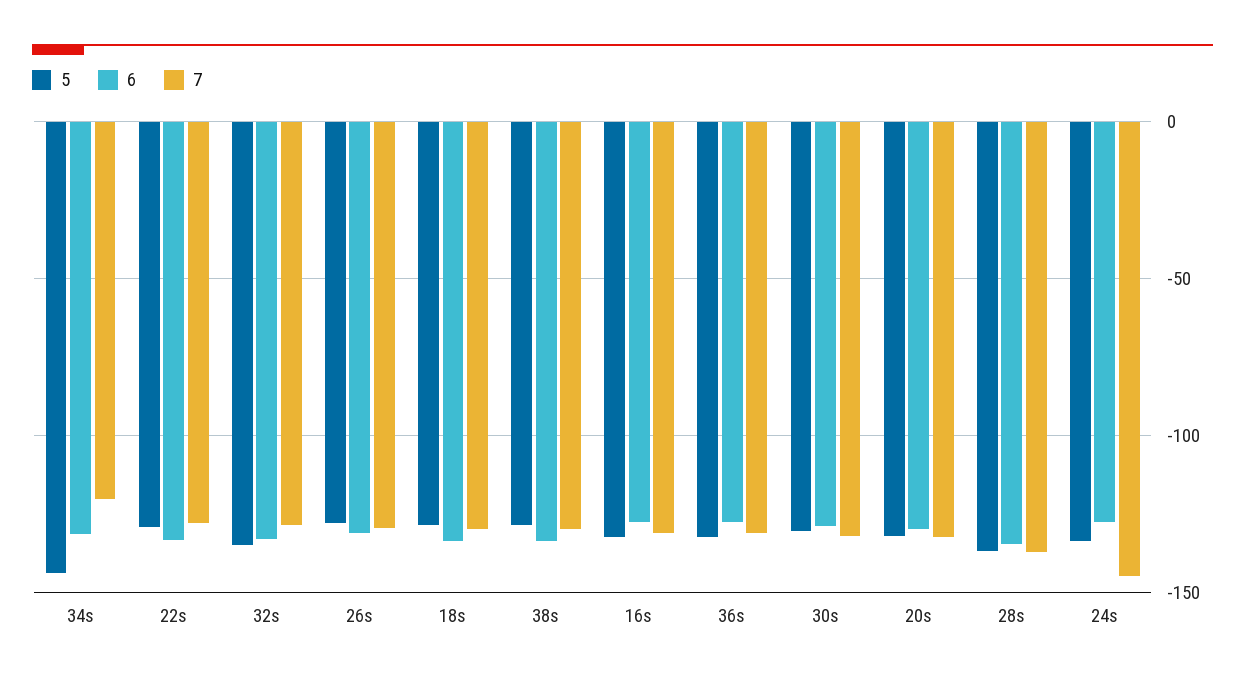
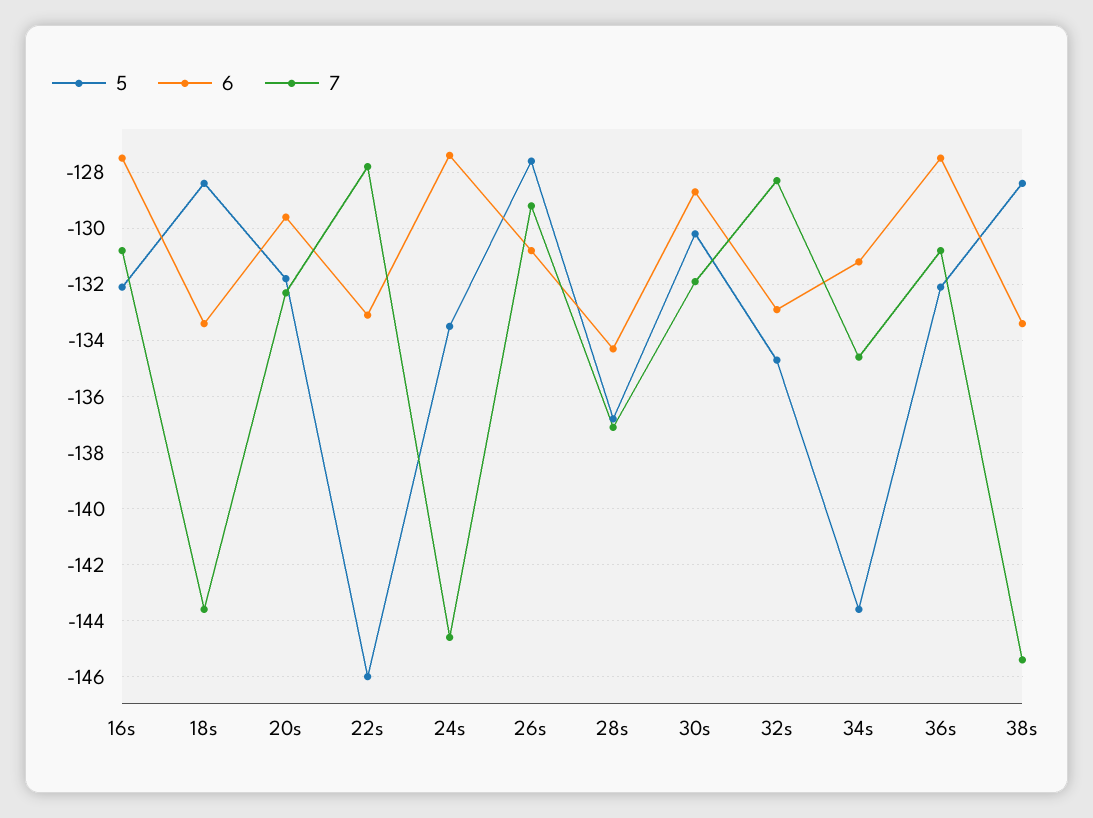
7, 34s: -120 -> -134.5
5, 22s: -130 -> -146
7, 18s: -130 -> -143.5
7, 38s: -130 -> -145.5

